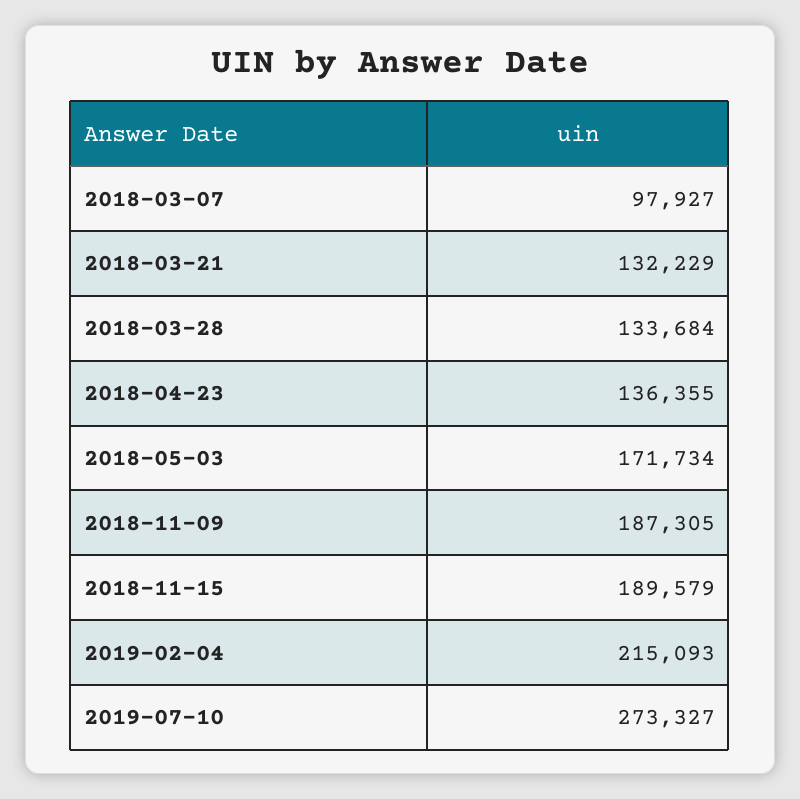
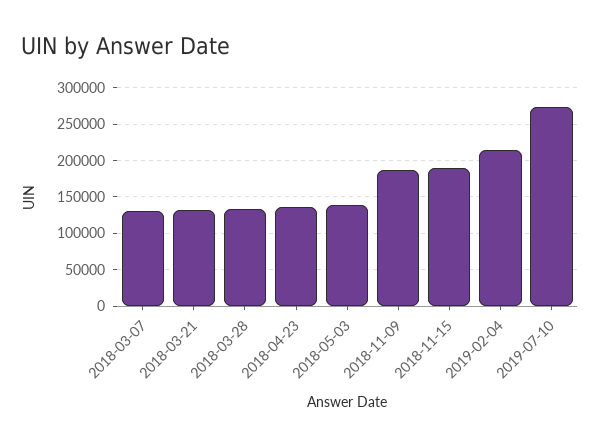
2018-03-07: 97927 -> 130000
2018-05-03: 171734 -> 140000

